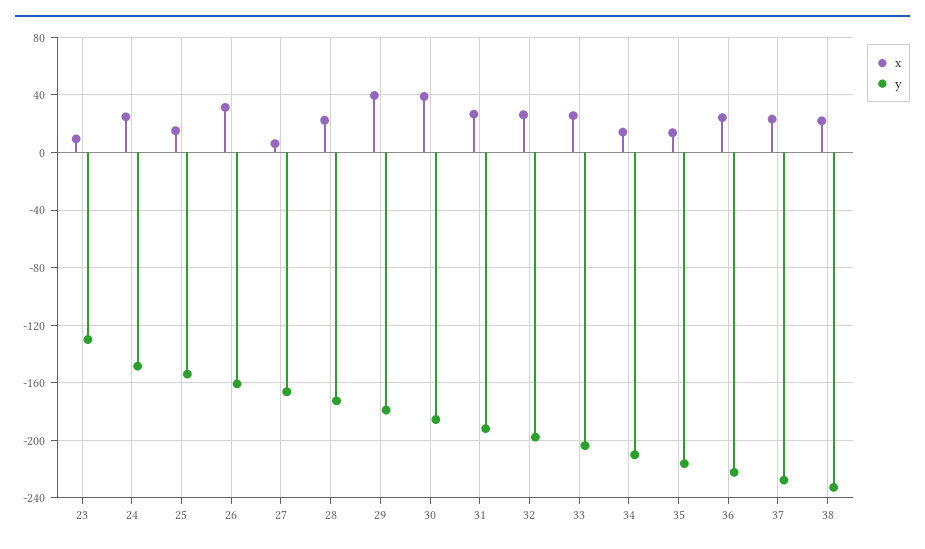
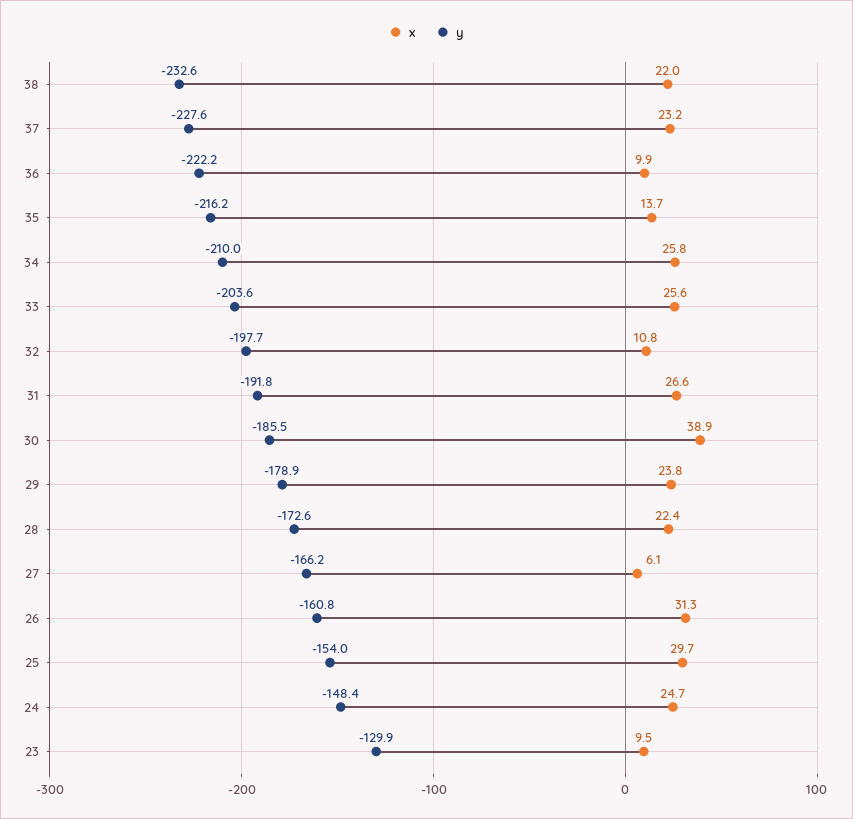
x, 25: 15 -> 29.7
x, 29: 40 -> 23.8
x, 32: 25 -> 10.8
x, 34: 15 -> 25.8
x, 36: 25 -> 9.9

